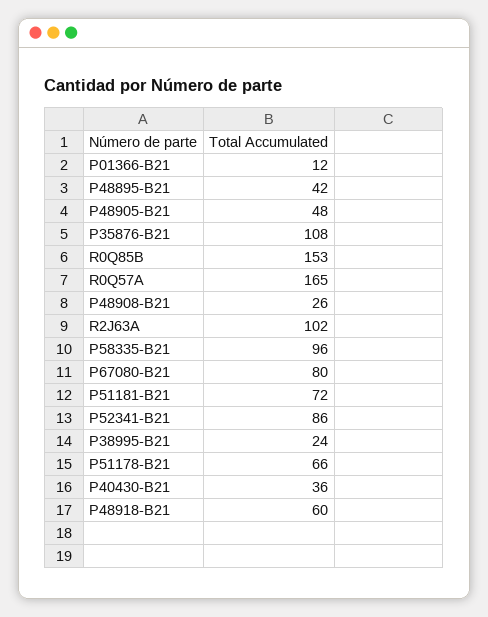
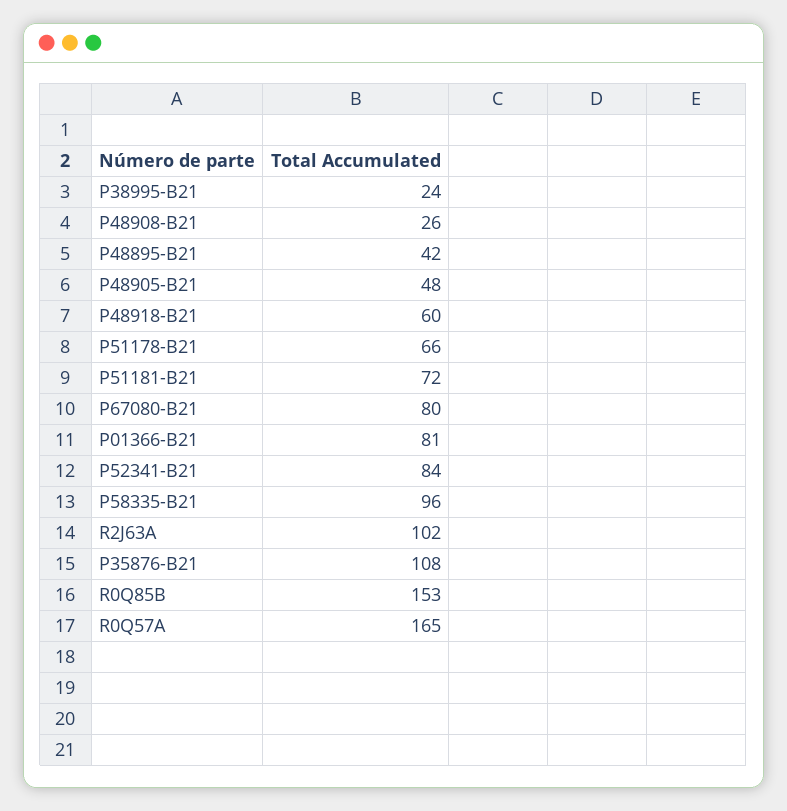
P01366-B21: 12 -> 81
P52341-B21: 86 -> 84
P40430-B21: 36 -> none

